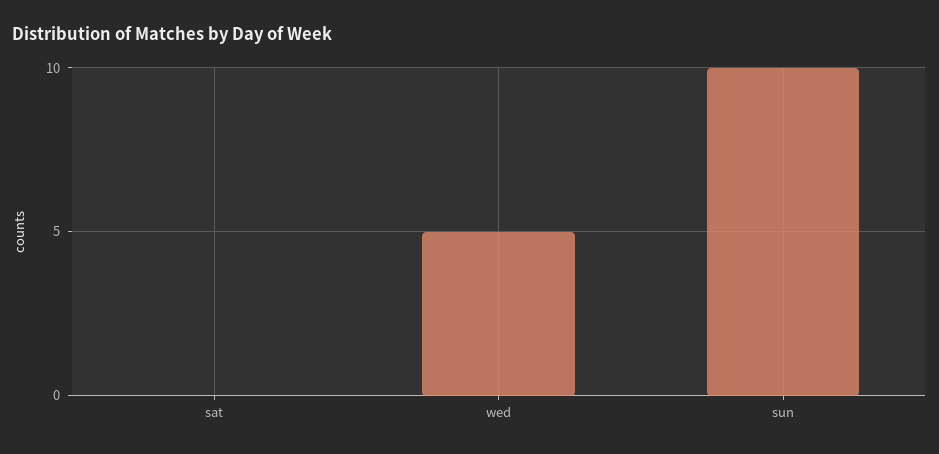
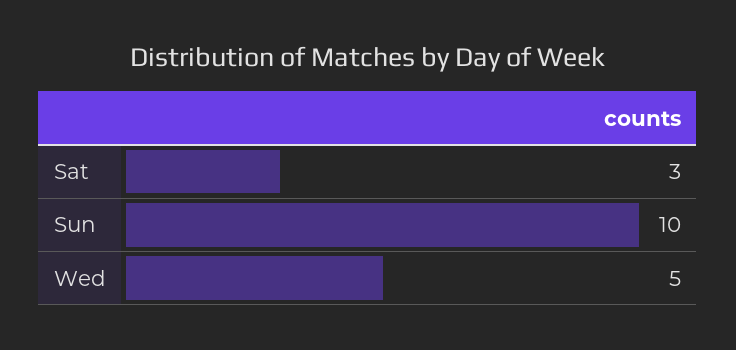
sat: 0 -> 3

